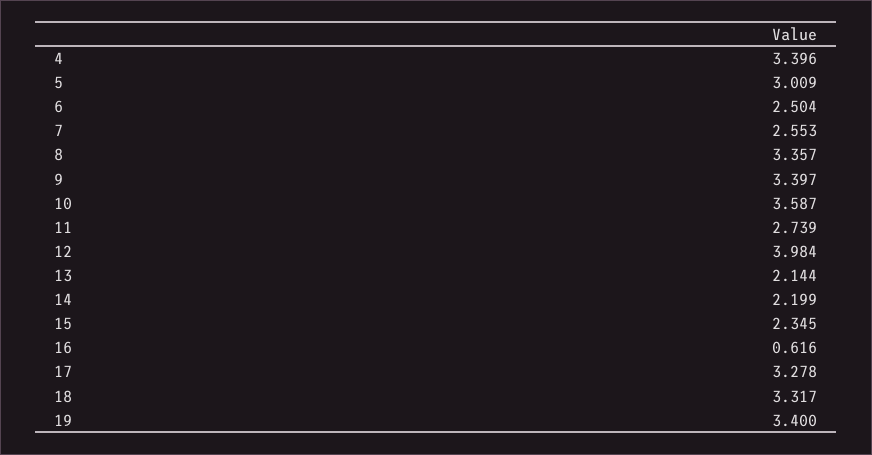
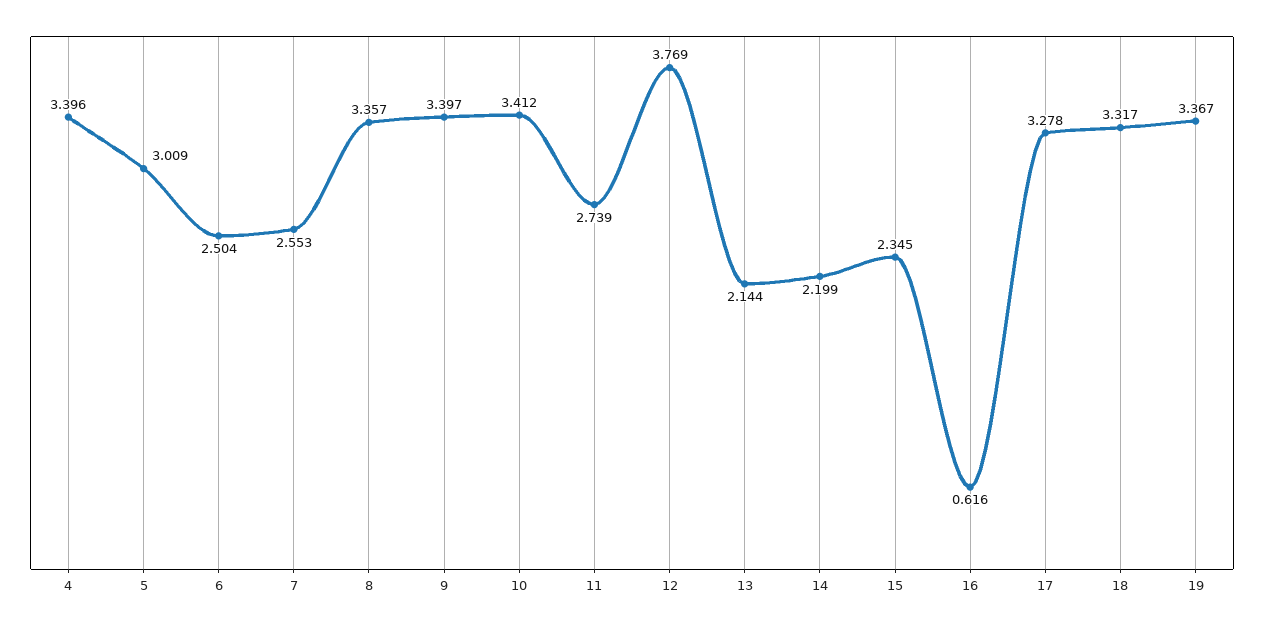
10: 3.587 -> 3.412
12: 3.984 -> 3.769
19: 3.4 -> 3.367

